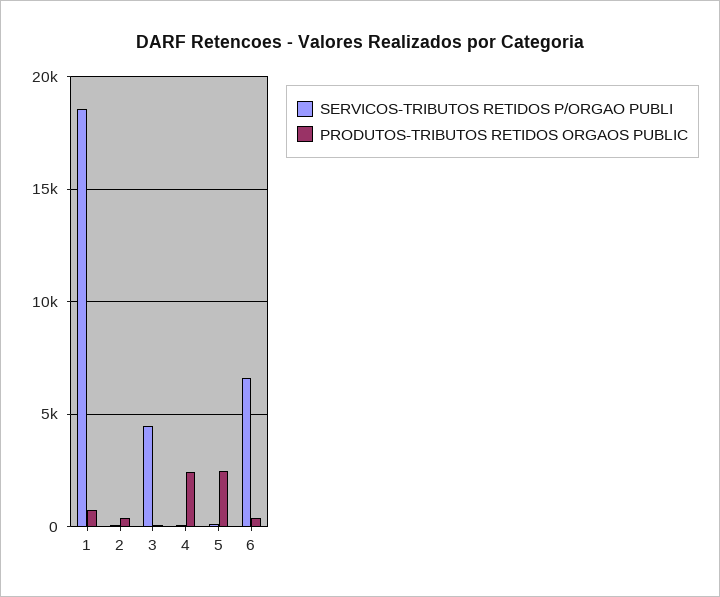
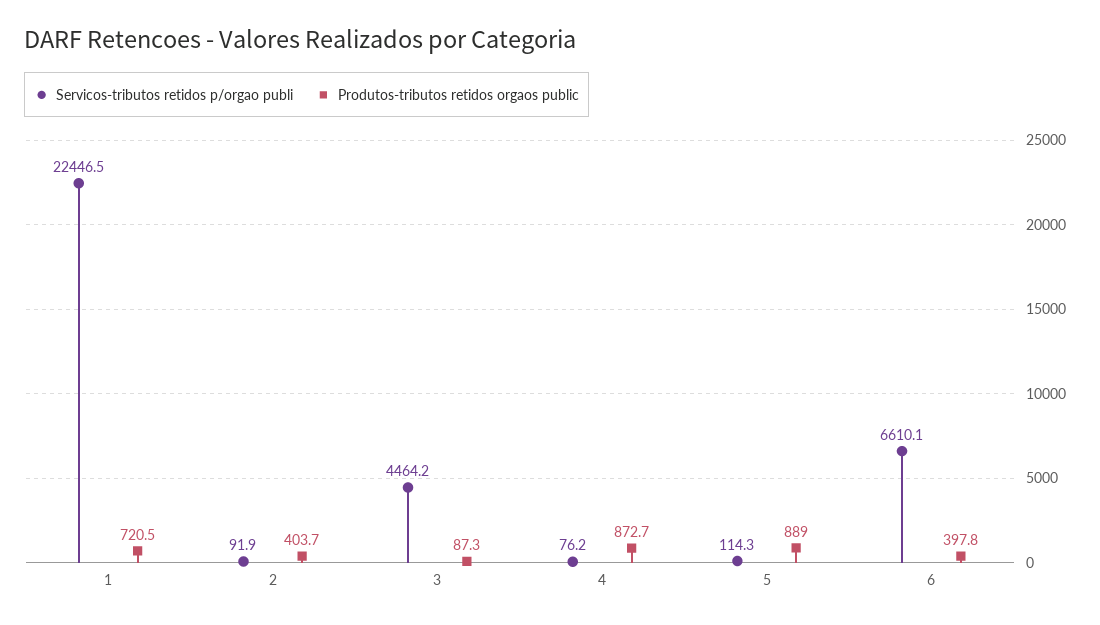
SERVICOS-TRIBUTOS RETIDOS P/ORGAO PUBLI, 1: 18500 -> 22446.5
PRODUTOS-TRIBUTOS RETIDOS ORGAOS PUBLIC, 4: 2500 -> 872.7
PRODUTOS-TRIBUTOS RETIDOS ORGAOS PUBLIC, 5: 2500 -> 889

